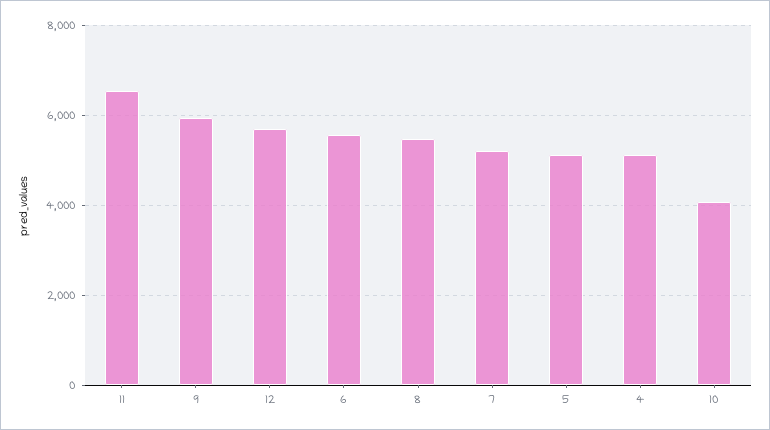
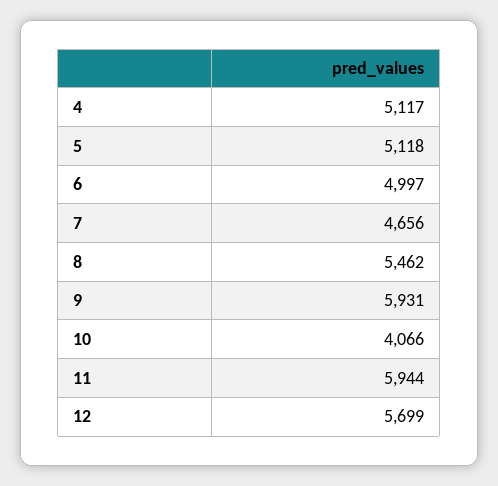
11: 6600 -> 5944
6: 5600 -> 4997
7: 5200 -> 4656

